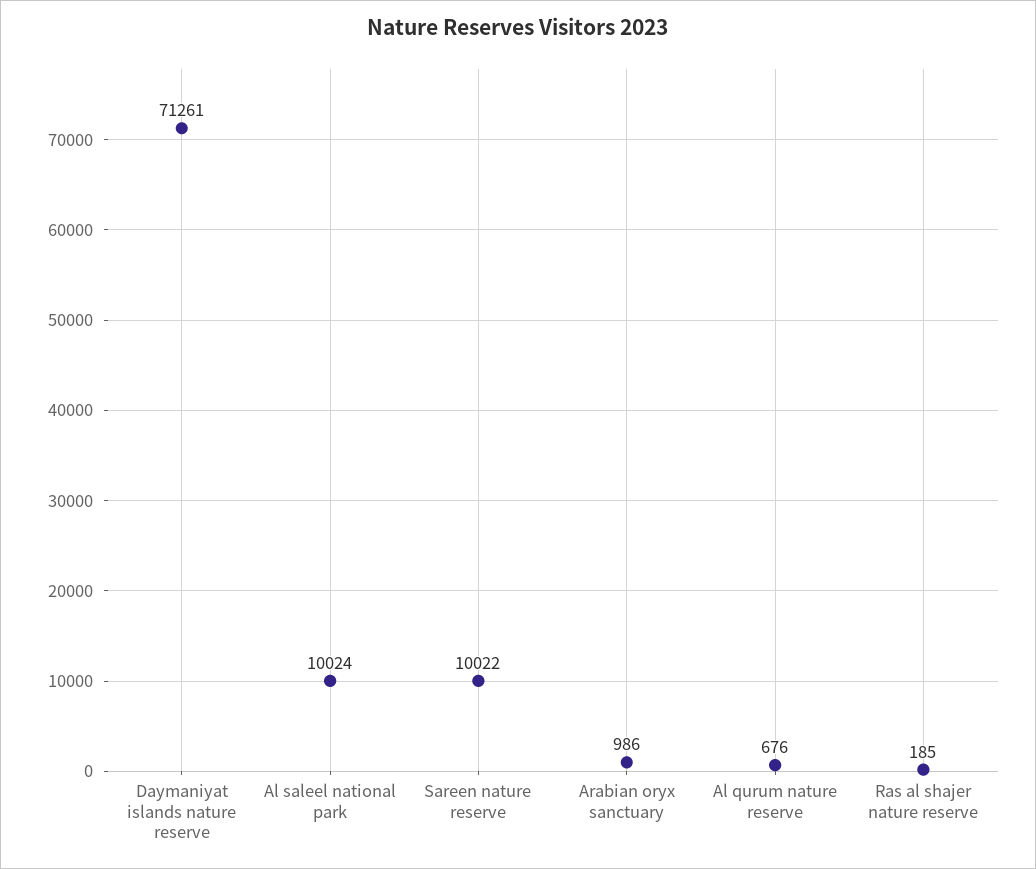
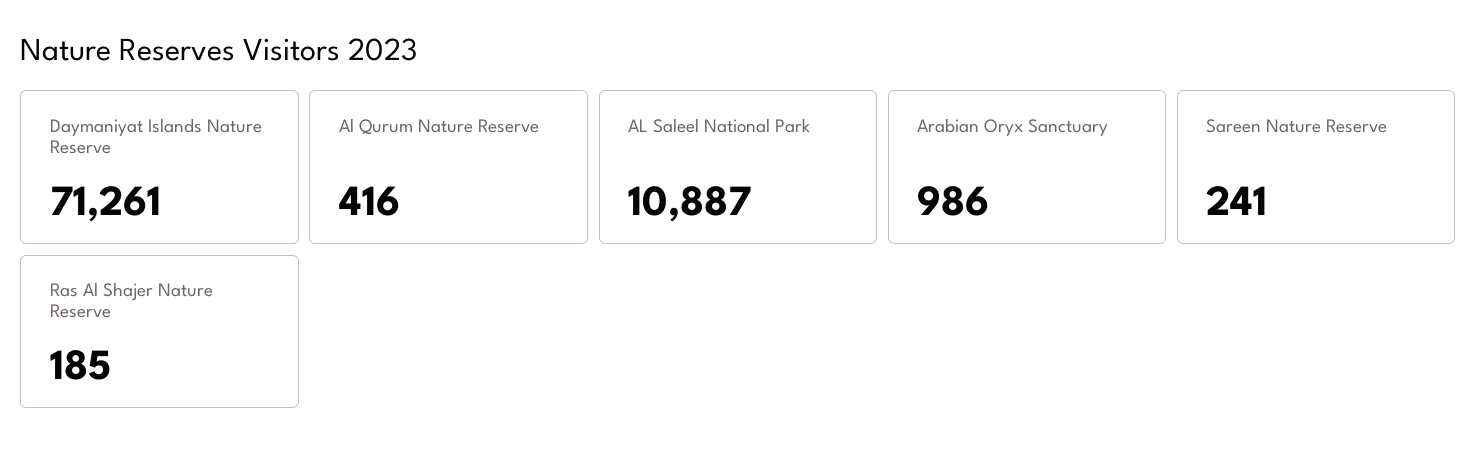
Al saleel national park: 10024 -> 10887
Sareen nature reserve: 10022 -> 241
Al qurum nature reserve: 676 -> 416

